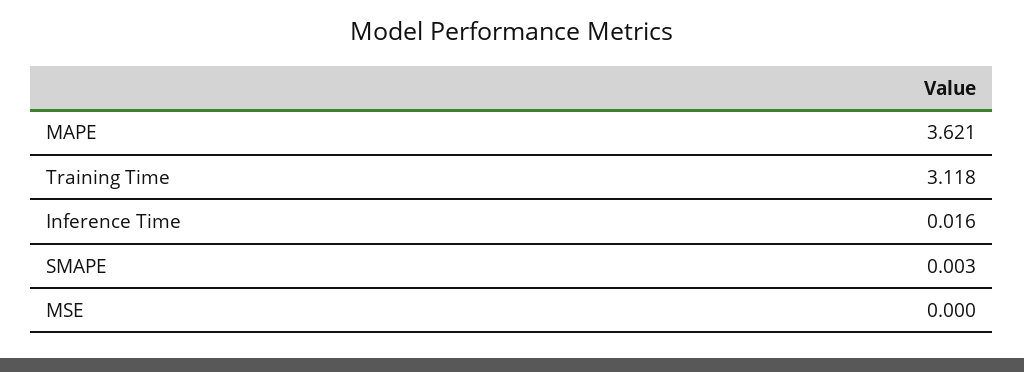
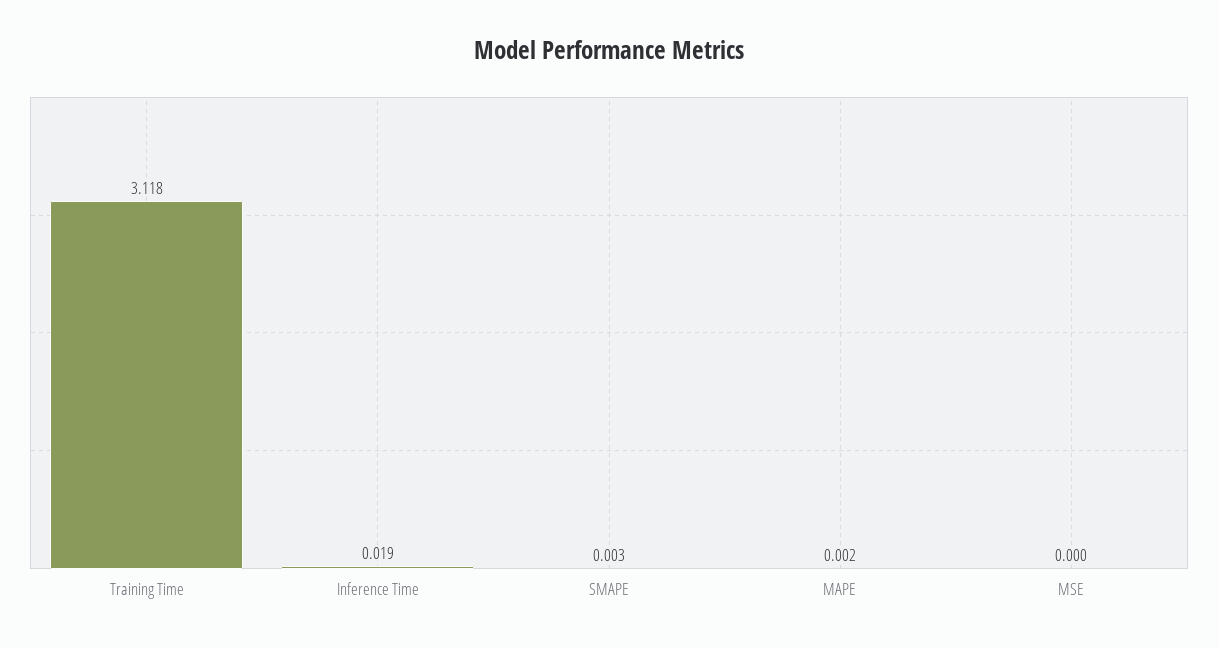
MAPE: 3.621 -> 0.002
Inference Time: 0.016 -> 0.019

